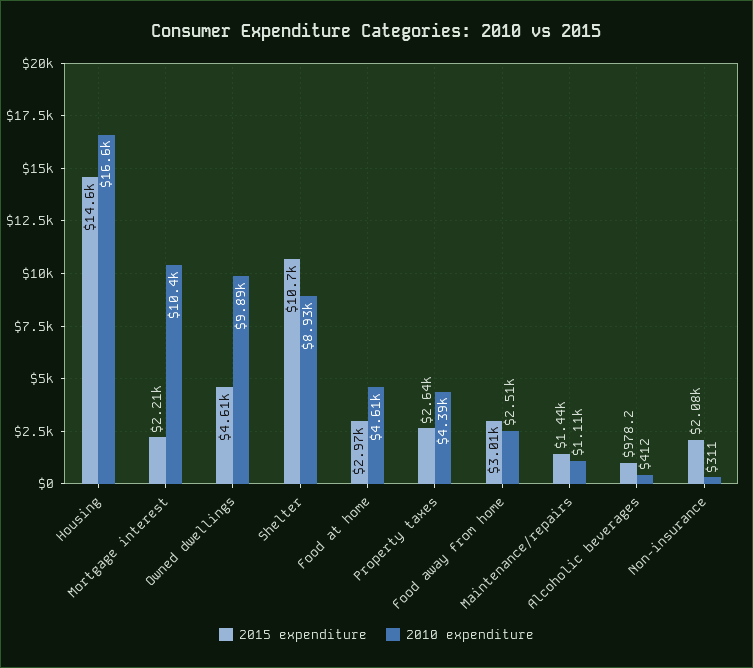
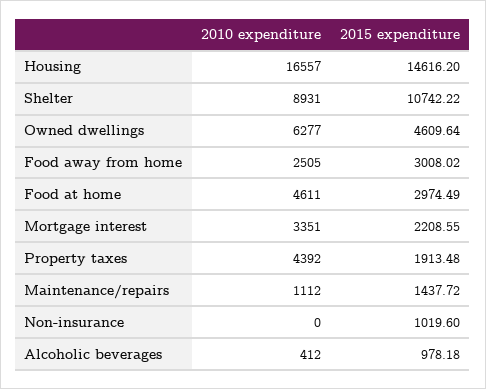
2010 expenditure, Mortgage interest: 10400 -> 3351
2010 expenditure, Owned dwellings: 9890 -> 6277
2015 expenditure, Property taxes: 2640 -> 1913.48
2015 expenditure, Non-insurance: 2080 -> 1019.6
2010 expenditure, Non-insurance: 311 -> 0

